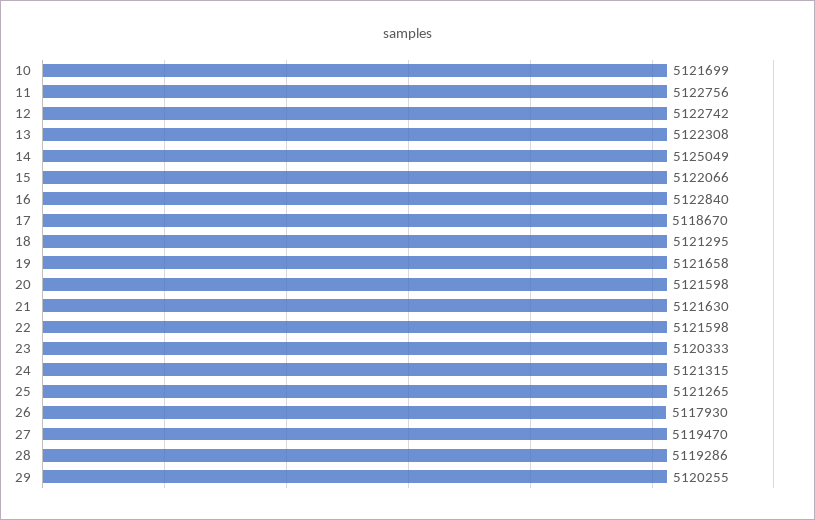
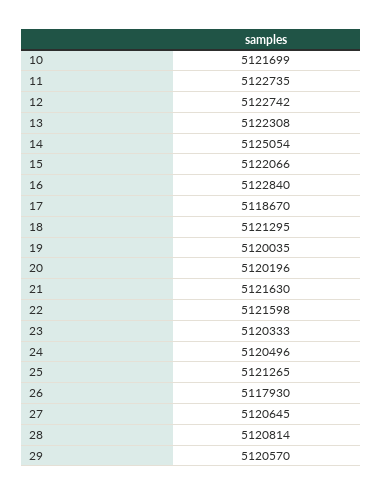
11: 5122756 -> 5122735
14: 5125049 -> 5125054
19: 5121658 -> 5120035
20: 5121598 -> 5120196
24: 5121315 -> 5120496
27: 5119470 -> 5120645
28: 5119286 -> 5120814
29: 5120255 -> 5120570

